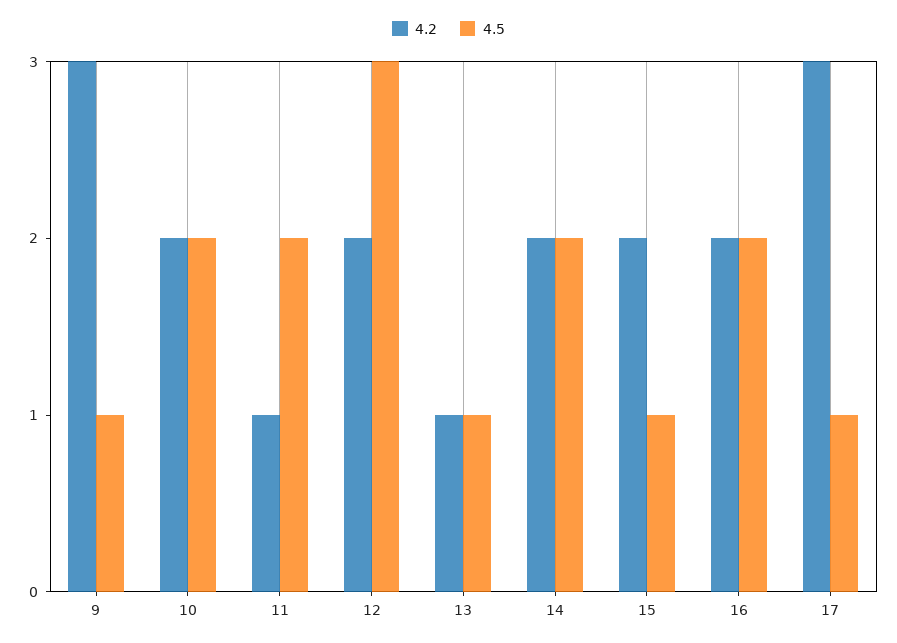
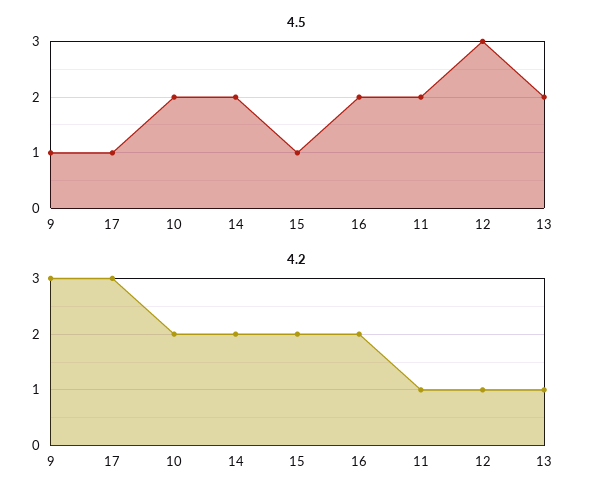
4.2, 12: 2 -> 1
4.5, 13: 1 -> 2

